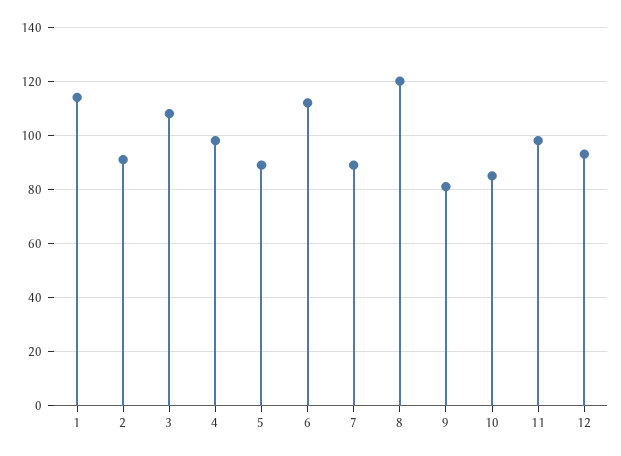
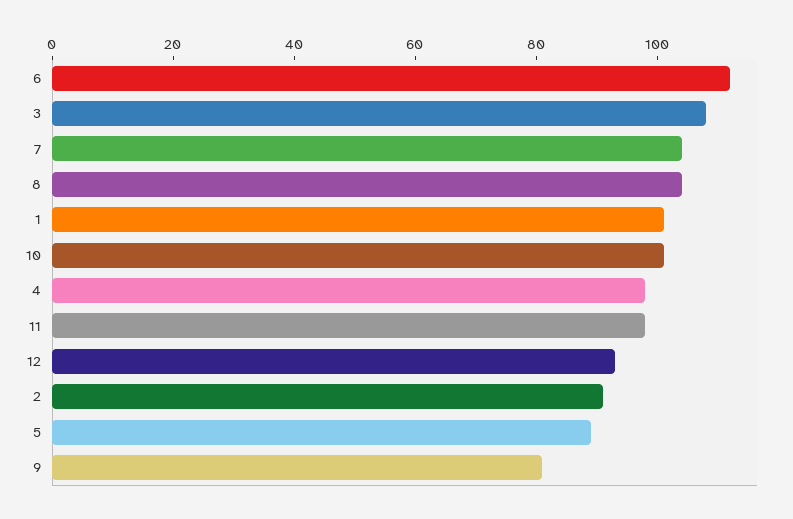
1: 115 -> 100
7: 90 -> 105
8: 120 -> 105
10: 85 -> 100

